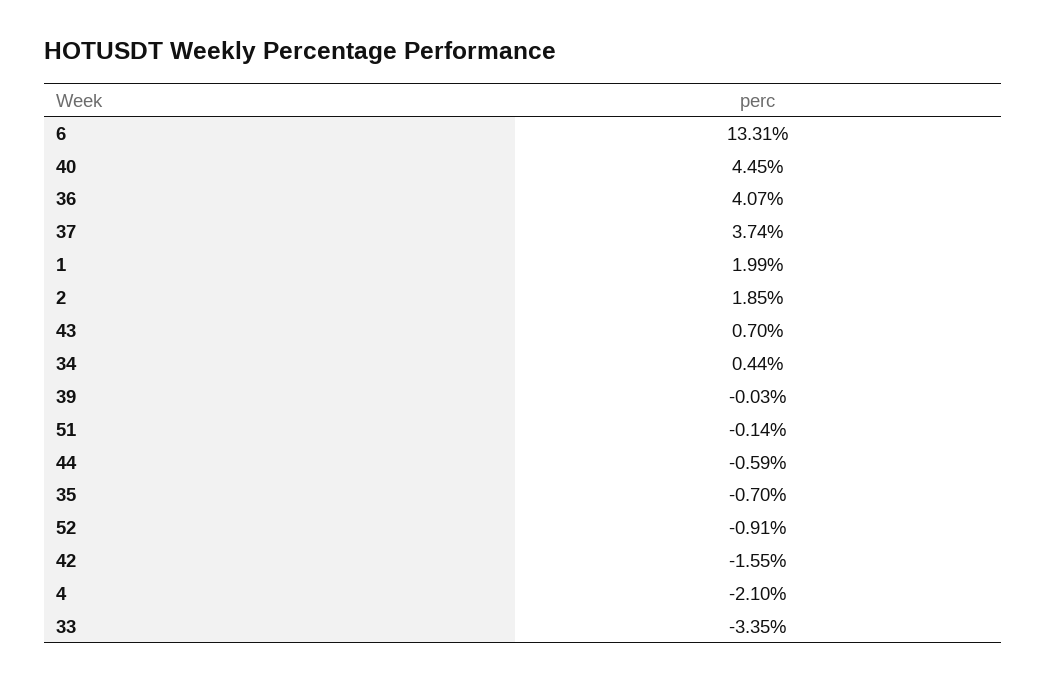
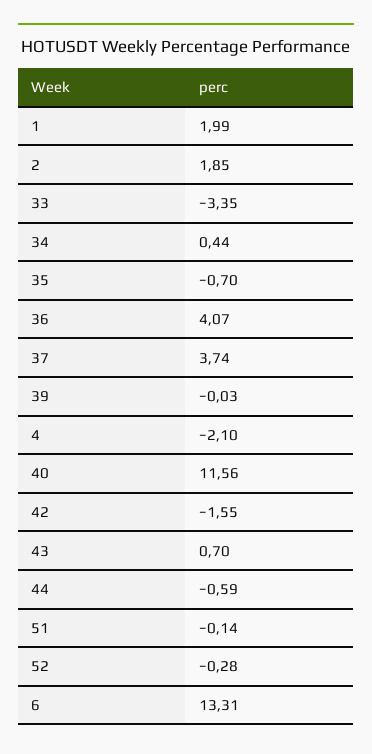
40: 4.45 -> 11.56
52: -0.91 -> -0.28

